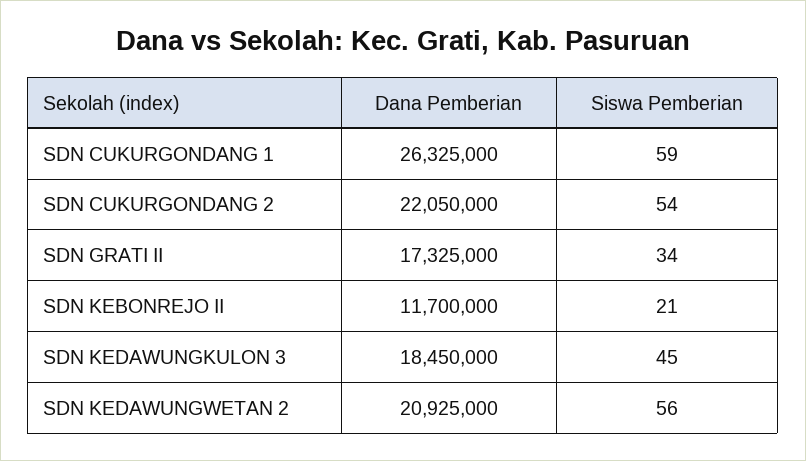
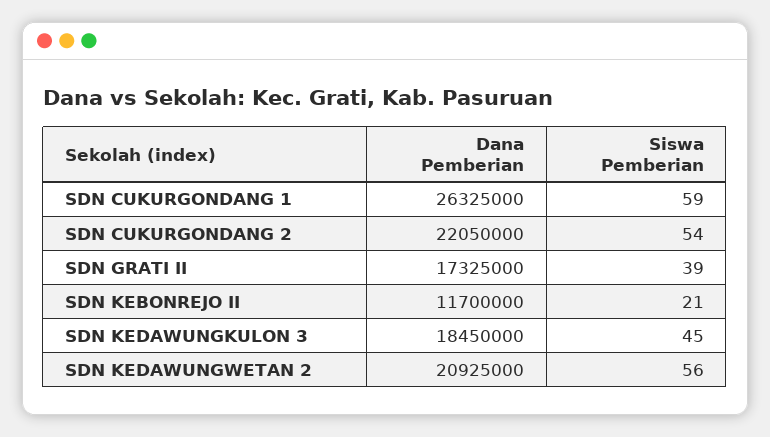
Siswa Pemberian, SDN GRATI II: 34 -> 39

